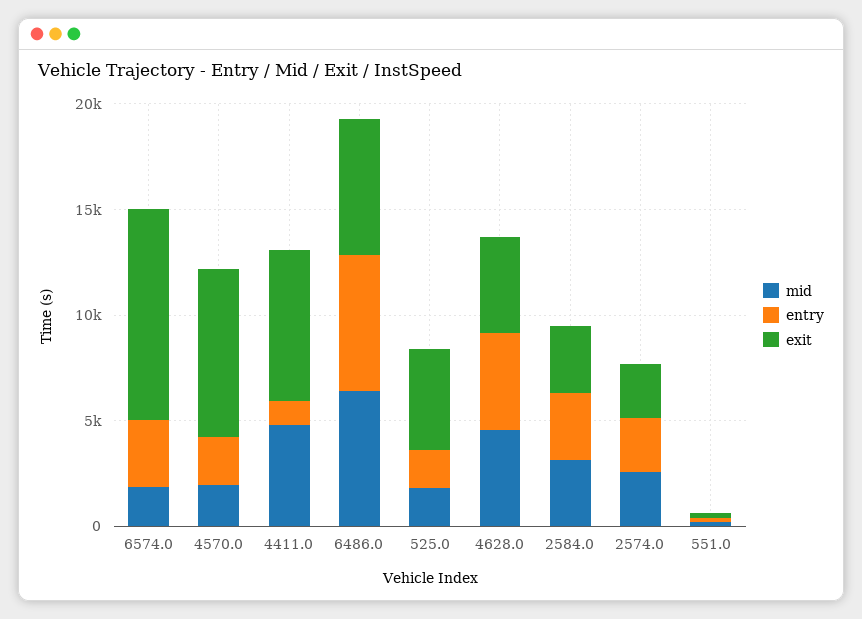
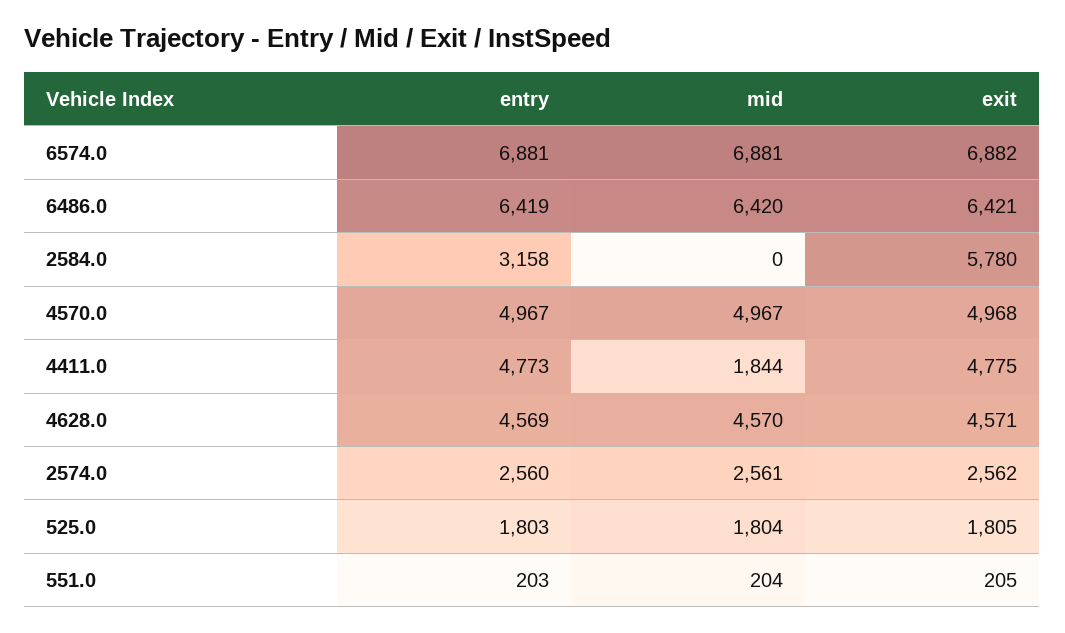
mid, 6574.0: 2000 -> 6881
entry, 6574.0: 3000 -> 6881
exit, 6574.0: 10000 -> 6882
mid, 4570.0: 2000 -> 4967
entry, 4570.0: 2000 -> 4967
exit, 4570.0: 8000 -> 4968
mid, 4411.0: 5000 -> 1844
entry, 4411.0: 1000 -> 4773
exit, 4411.0: 7000 -> 4775
exit, 525.0: 5000 -> 1805
mid, 2584.0: 3000 -> 0
exit, 2584.0: 3000 -> 5780

